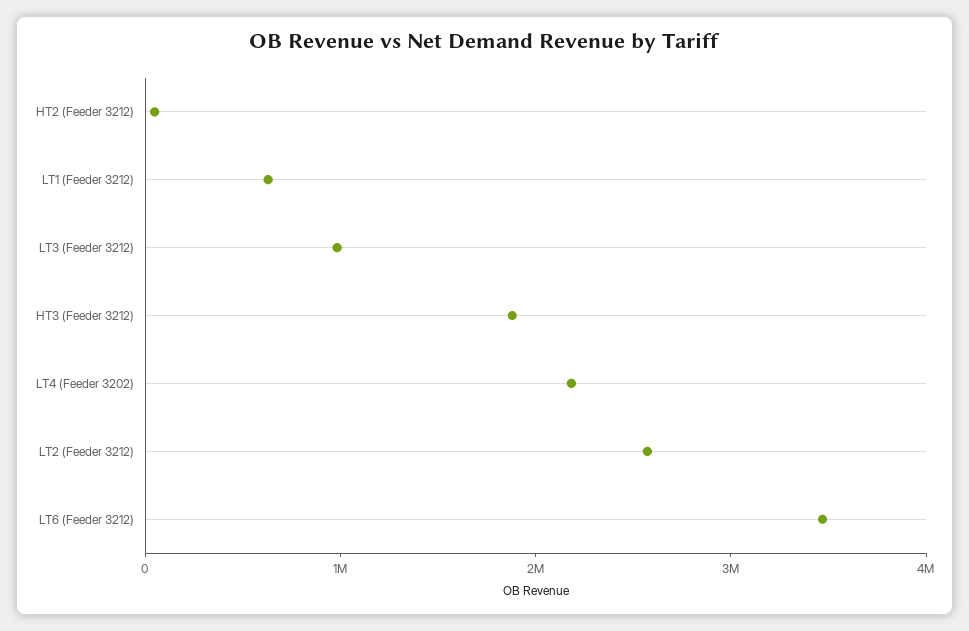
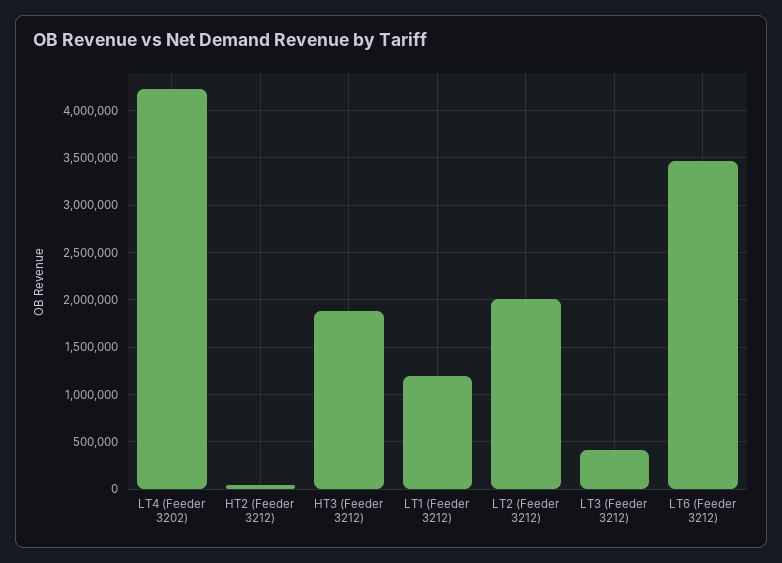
LT1 (Feeder 3212): 600000 -> 1200000
LT3 (Feeder 3212): 1000000 -> 400000
LT4 (Feeder 3202): 2200000 -> 4200000
LT2 (Feeder 3212): 2600000 -> 2000000

